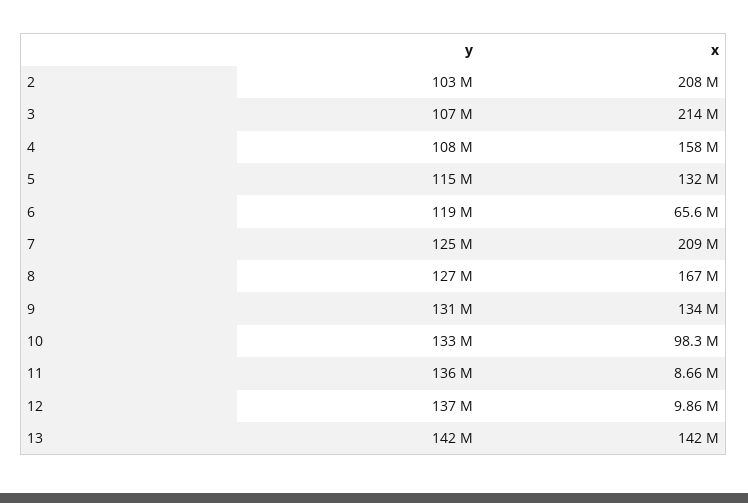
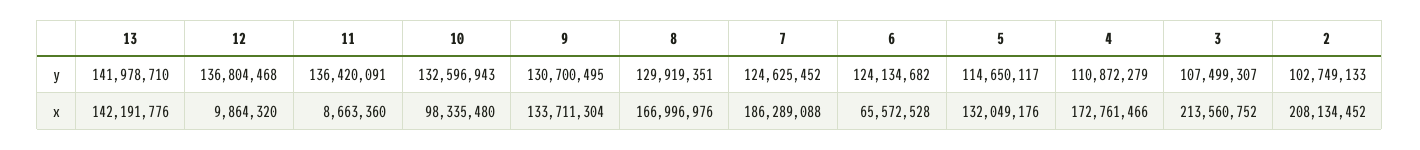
y, 4: 108000000 -> 110872279
x, 4: 158000000 -> 172761466
y, 6: 119000000 -> 124134682
x, 7: 209000000 -> 186289088
y, 8: 127000000 -> 129919351

